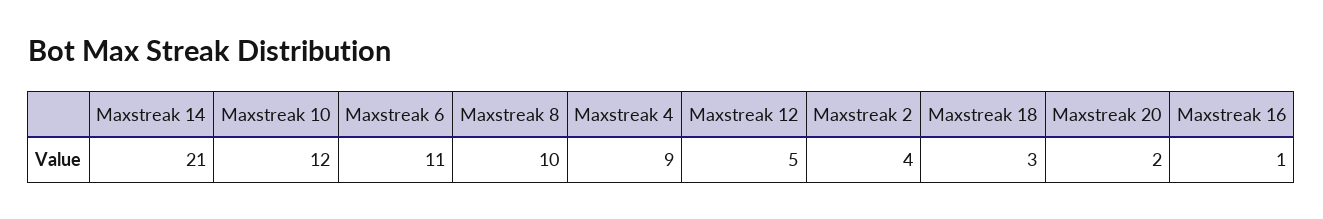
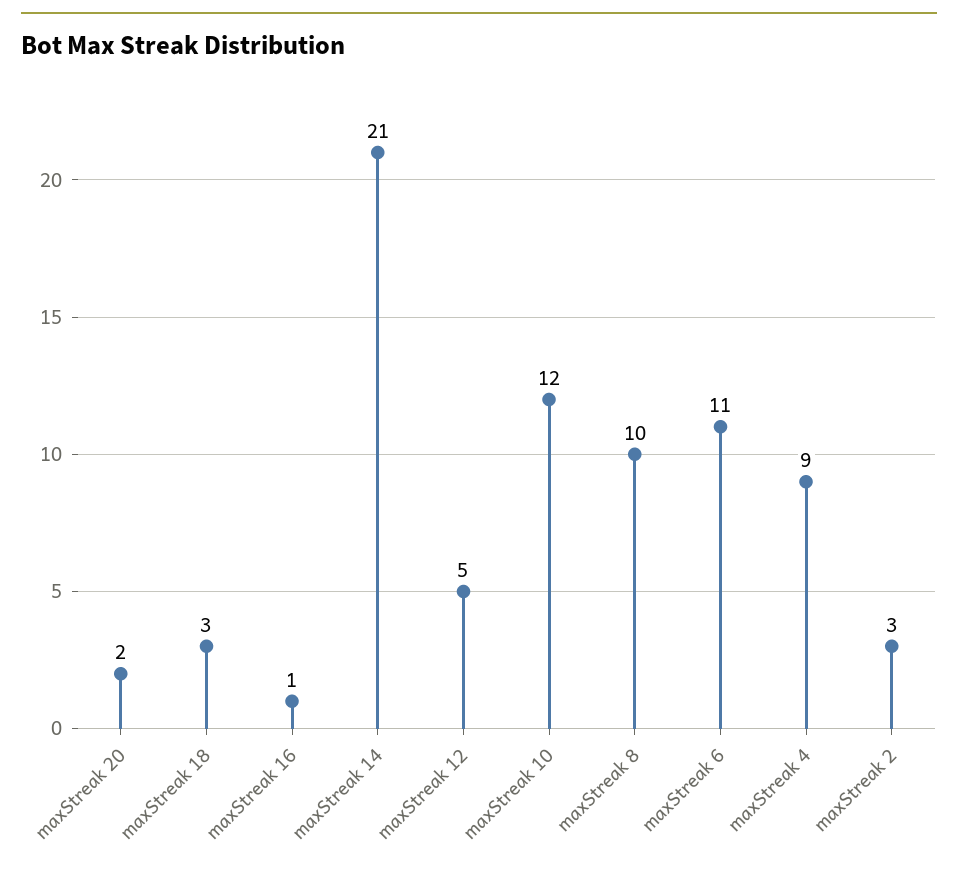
Maxstreak 2: 4 -> 3

